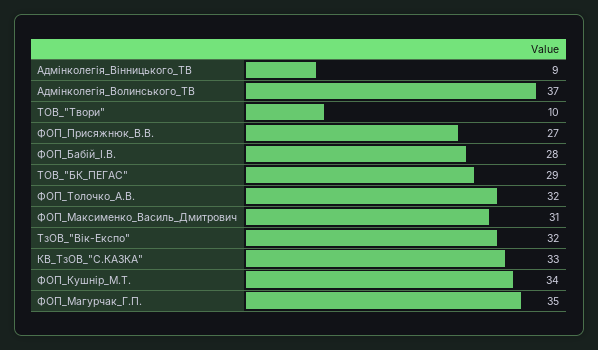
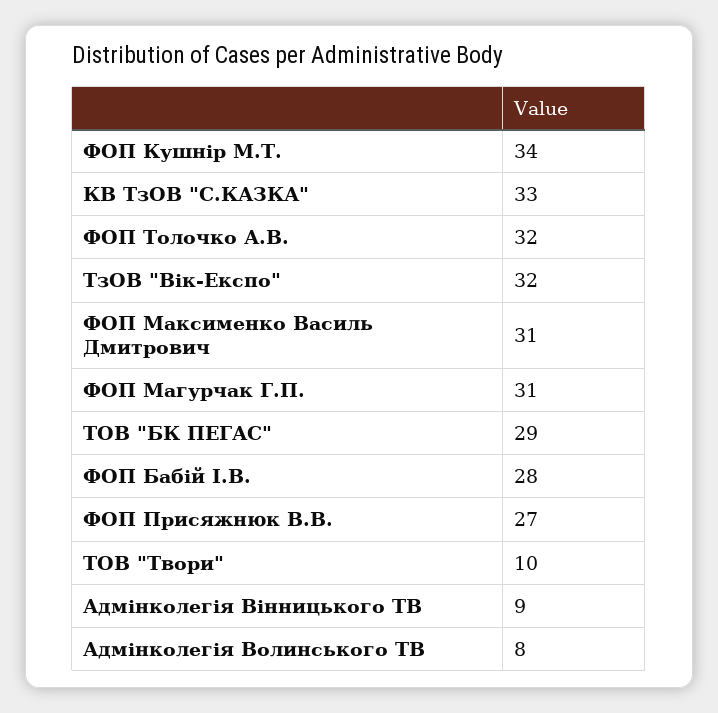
Адмінколегія_Волинського_ТВ: 37 -> 8
ФОП_Магурчак_Г.П.: 35 -> 31

